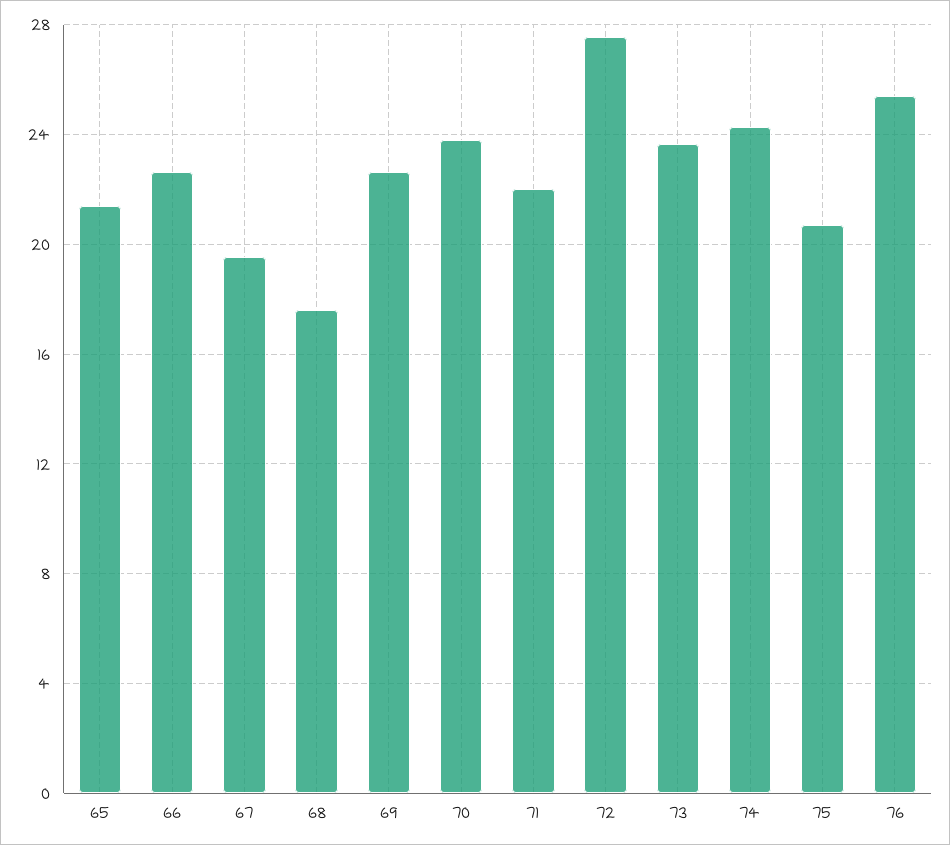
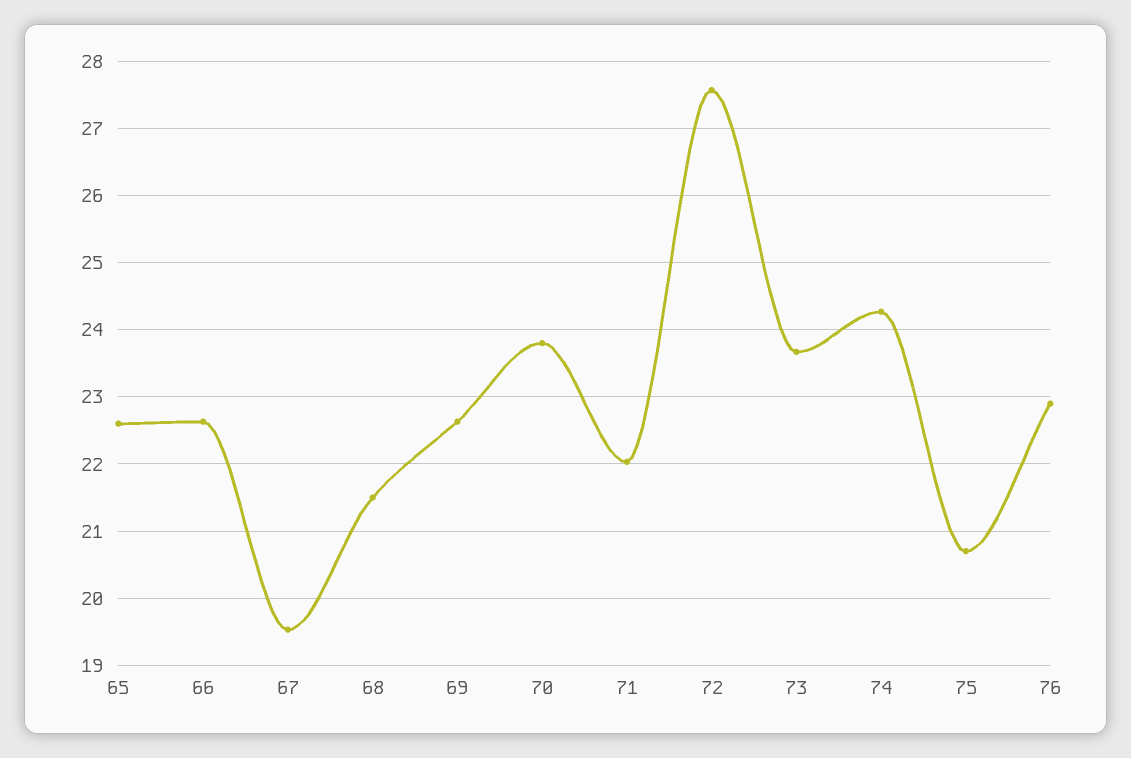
65: 21.5 -> 22.6
68: 17.5 -> 21.5
76: 25.5 -> 22.9

